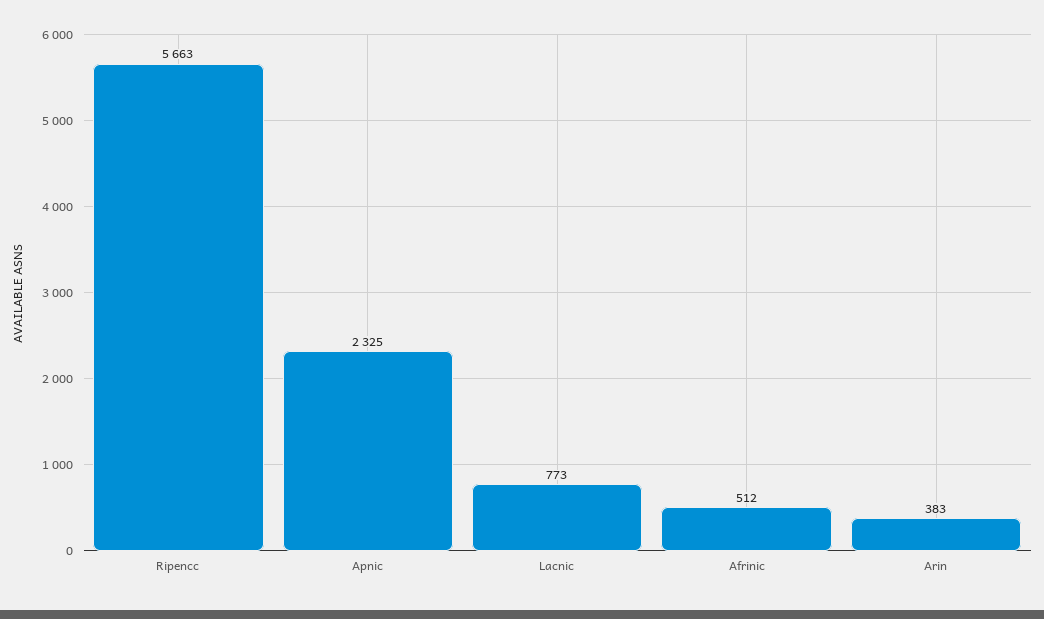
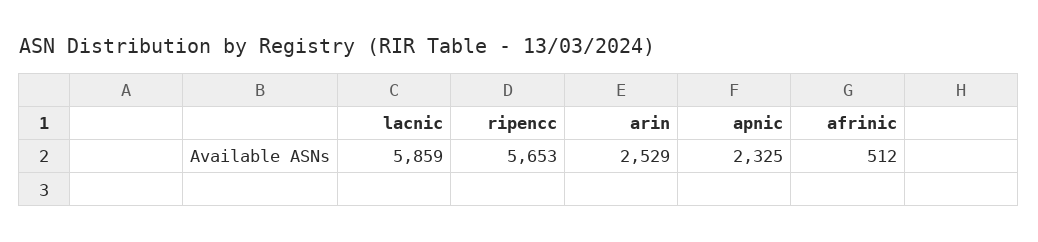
Ripencc: 5663 -> 5653
Lacnic: 773 -> 5859
Arin: 383 -> 2529

